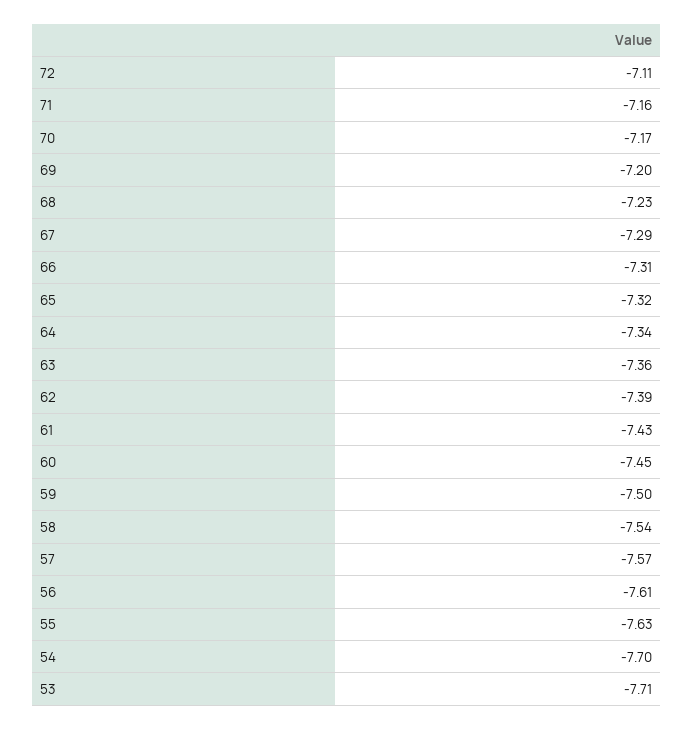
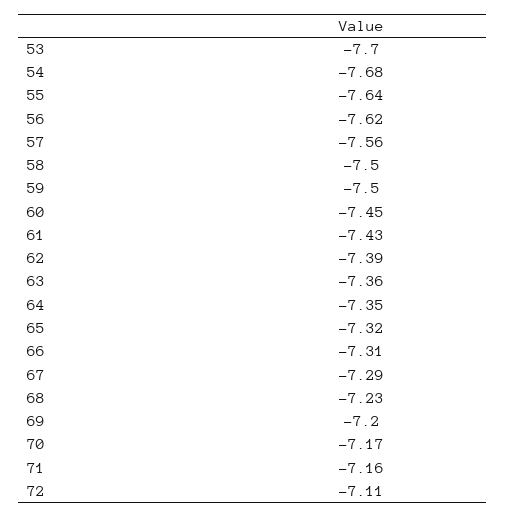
64: -7.34 -> -7.35
58: -7.54 -> -7.5
57: -7.57 -> -7.56
56: -7.61 -> -7.62
55: -7.63 -> -7.64
54: -7.7 -> -7.68
53: -7.71 -> -7.7

